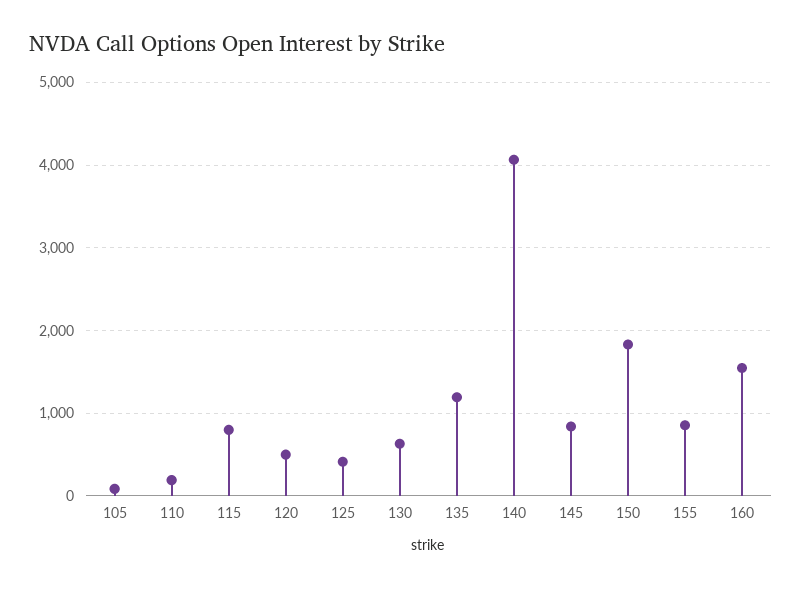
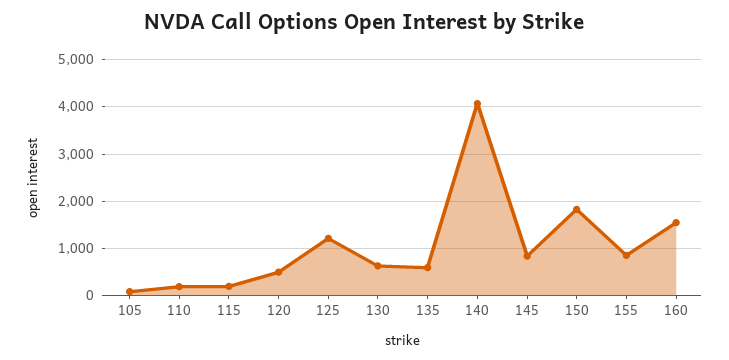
115: 800 -> 200
125: 400 -> 1200
135: 1200 -> 600

